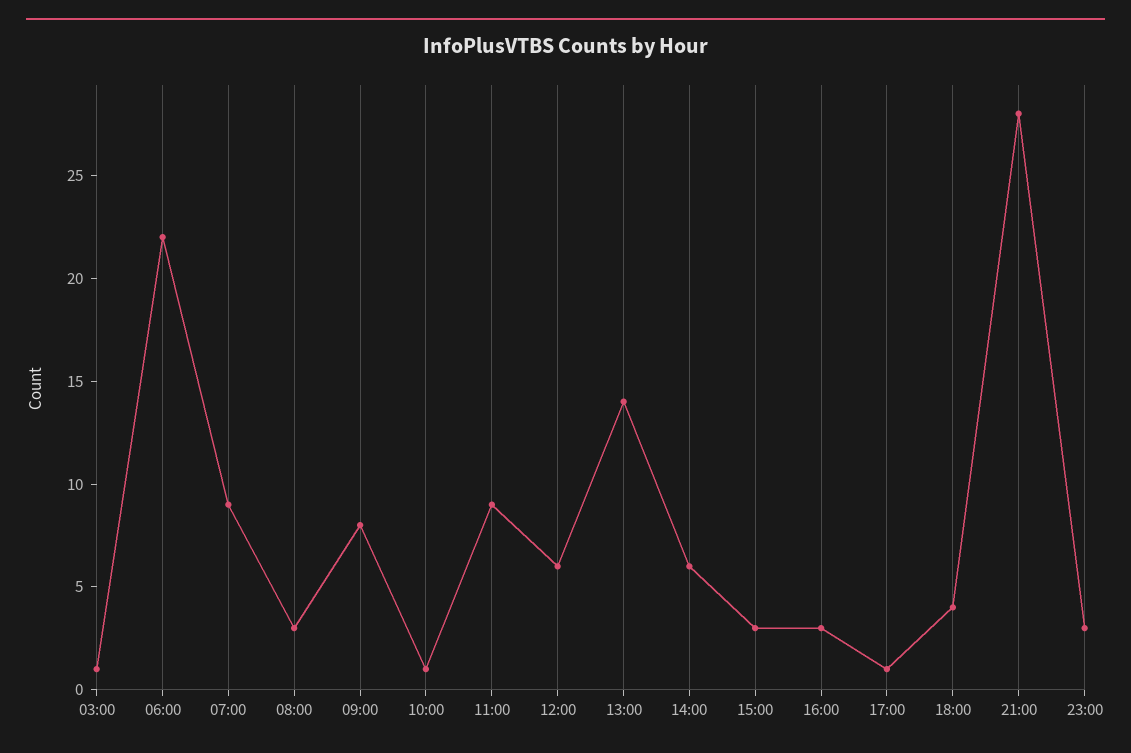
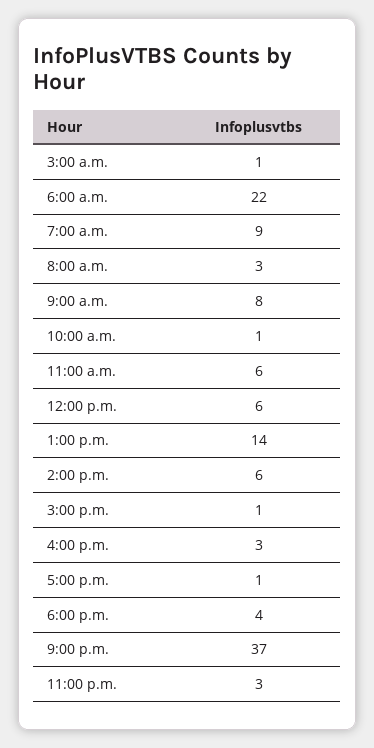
11:00: 9 -> 6
15:00: 3 -> 1
21:00: 28 -> 37

